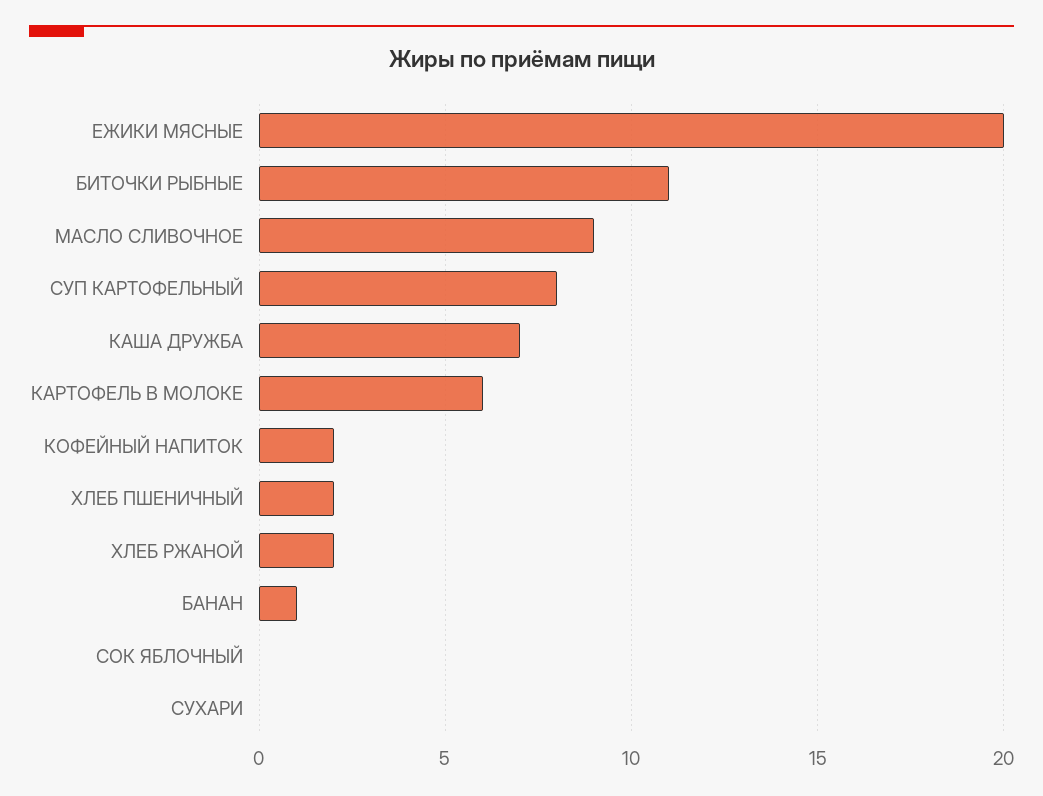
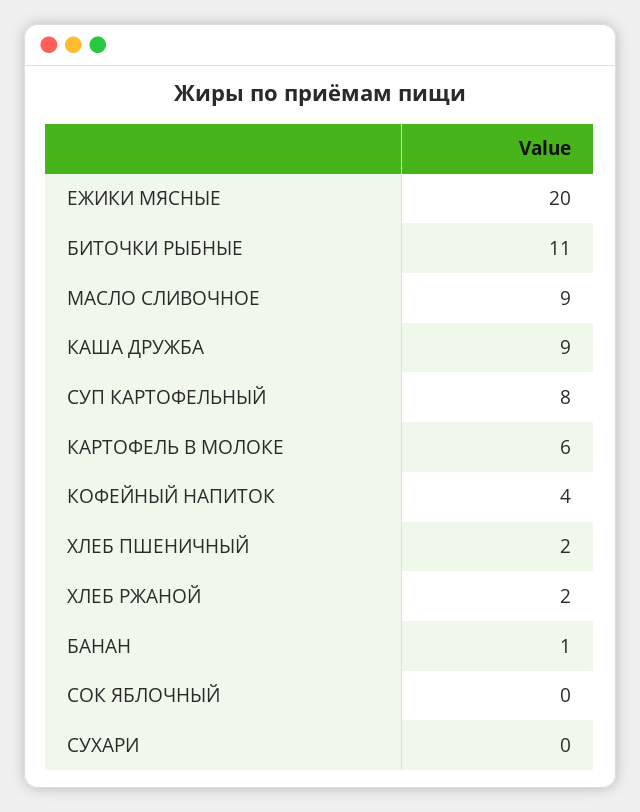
КАША ДРУЖБА: 7 -> 9
КОФЕЙНЫЙ НАПИТОК: 2 -> 4

